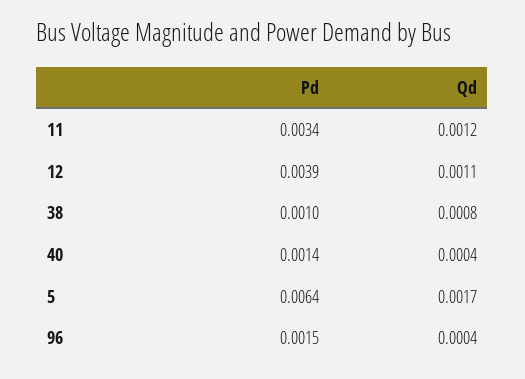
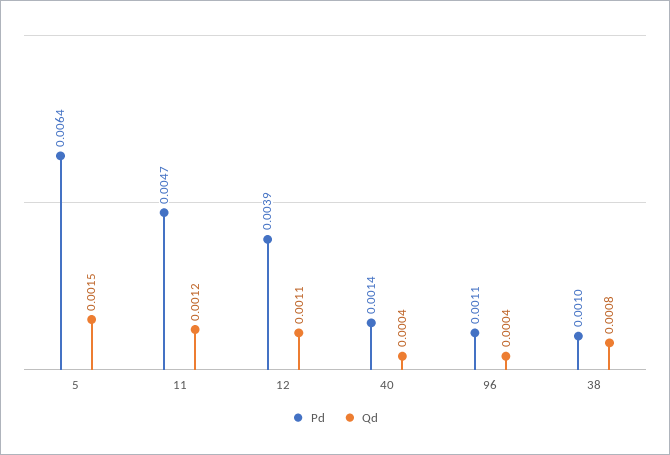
Pd, 11: 0.0034 -> 0.0047
Qd, 5: 0.0017 -> 0.0015
Pd, 96: 0.0015 -> 0.0011

